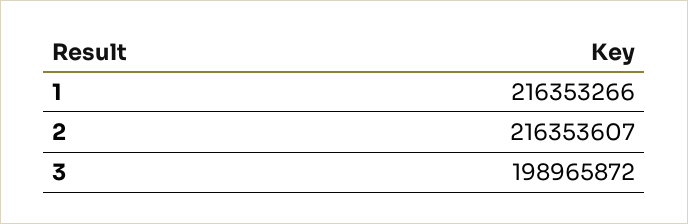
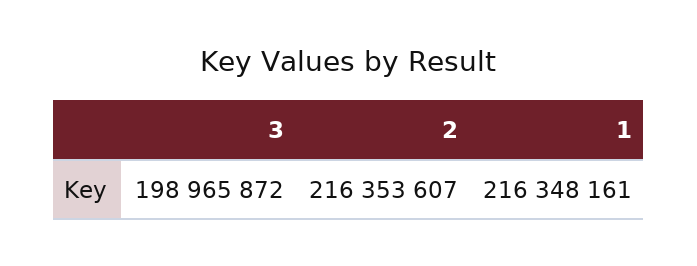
1: 216353266 -> 216348161

